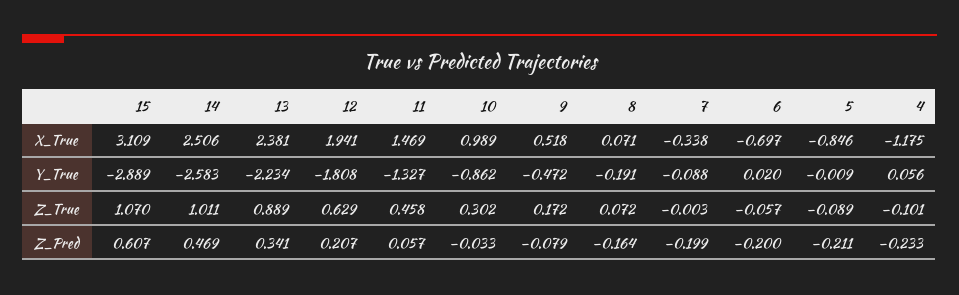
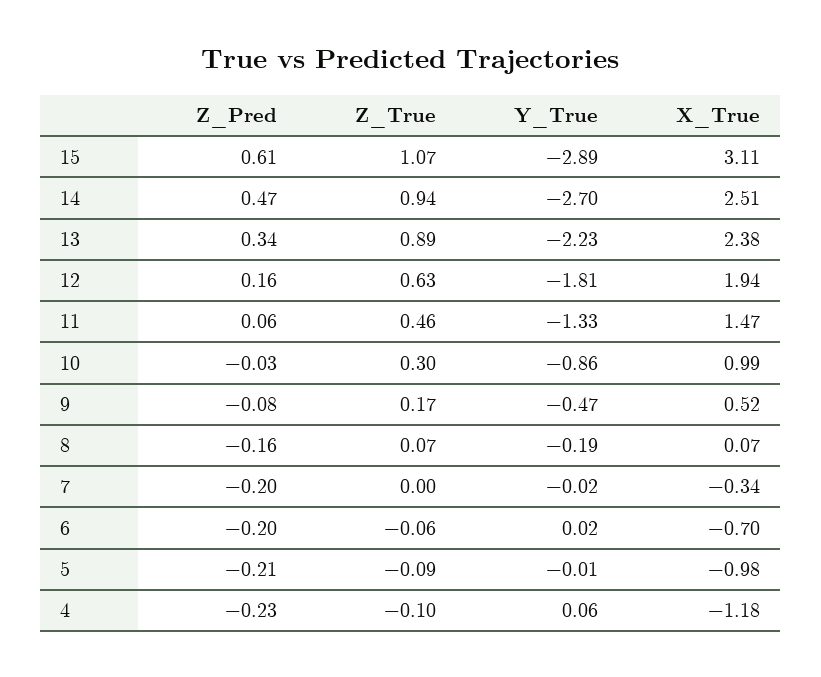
5, X_True: -0.846 -> -0.98
14, Y_True: -2.583 -> -2.7
7, Y_True: -0.088 -> -0.02
14, Z_True: 1.011 -> 0.94
12, Z_Pred: 0.207 -> 0.16

